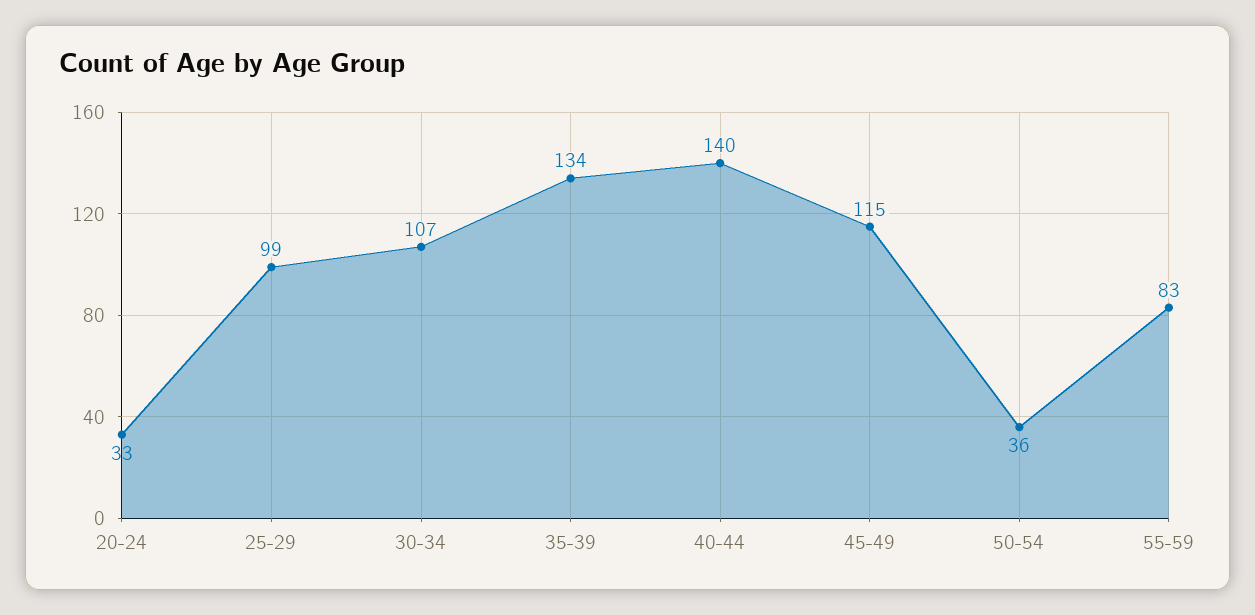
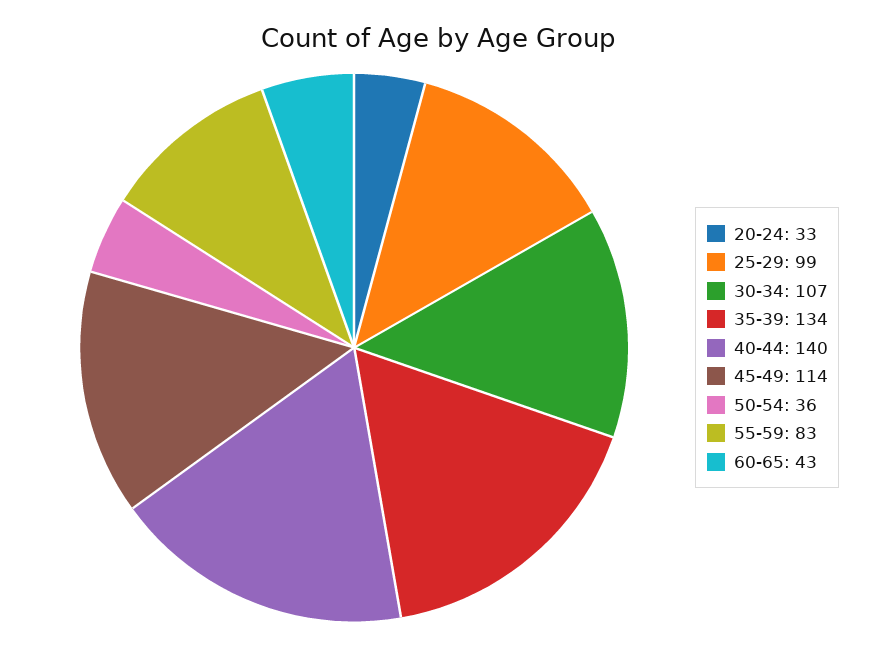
45-49: 115 -> 114
60-65: none -> 43

